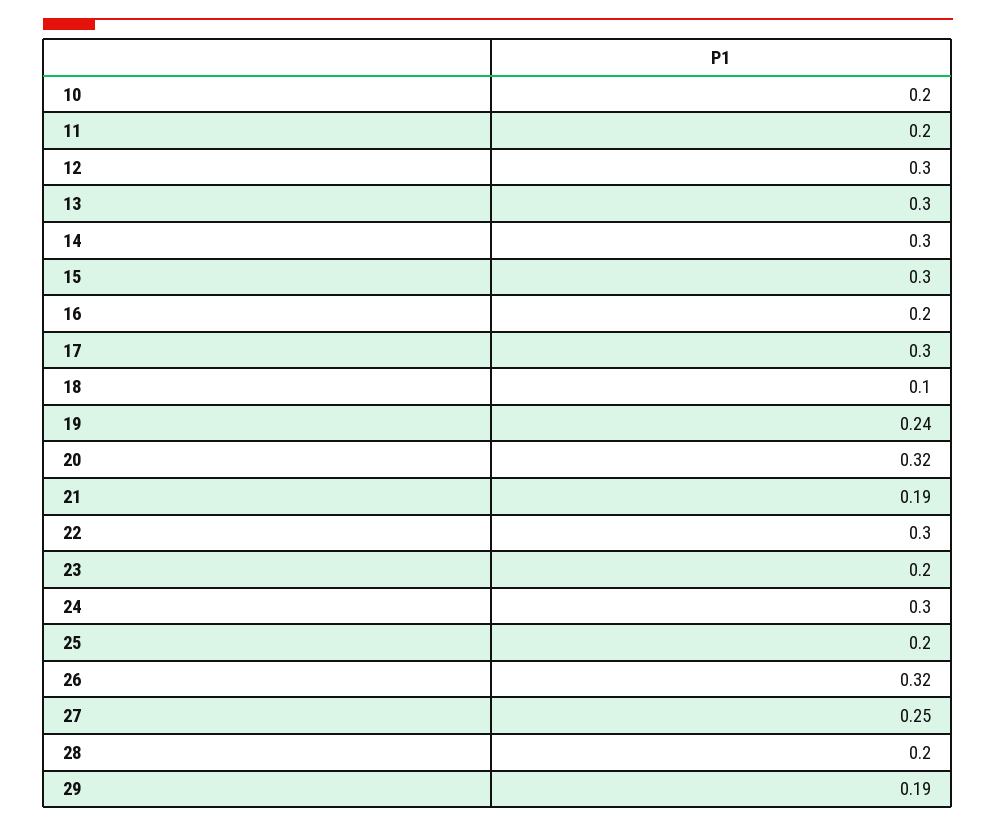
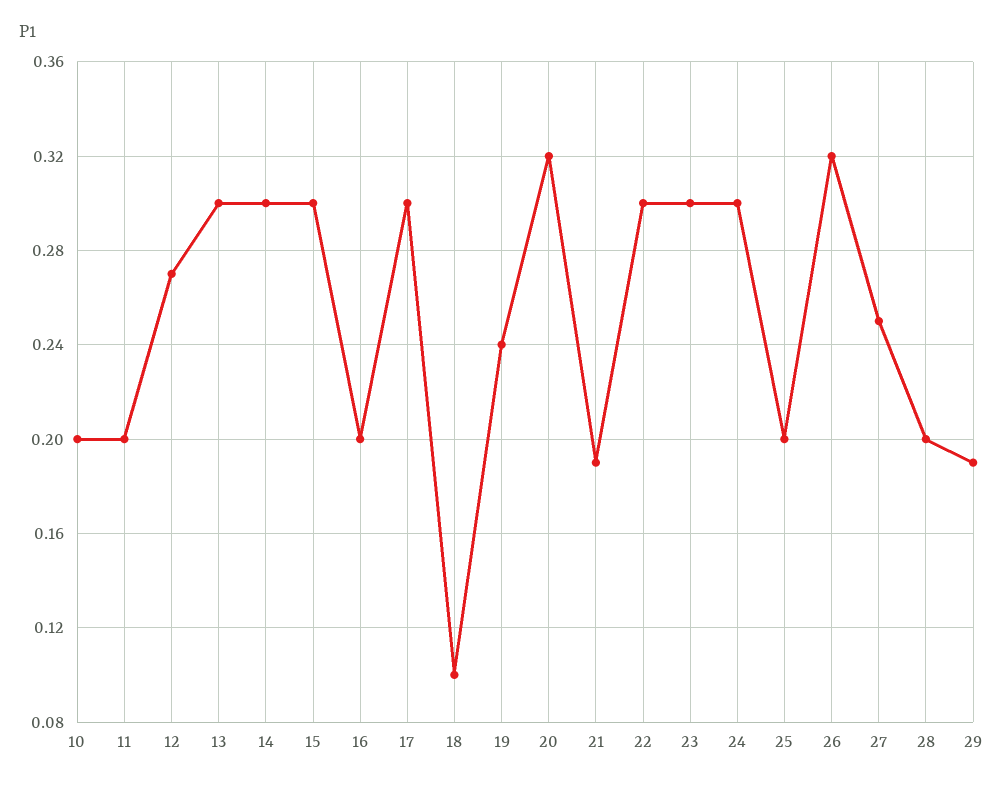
12: 0.3 -> 0.27
23: 0.2 -> 0.3

